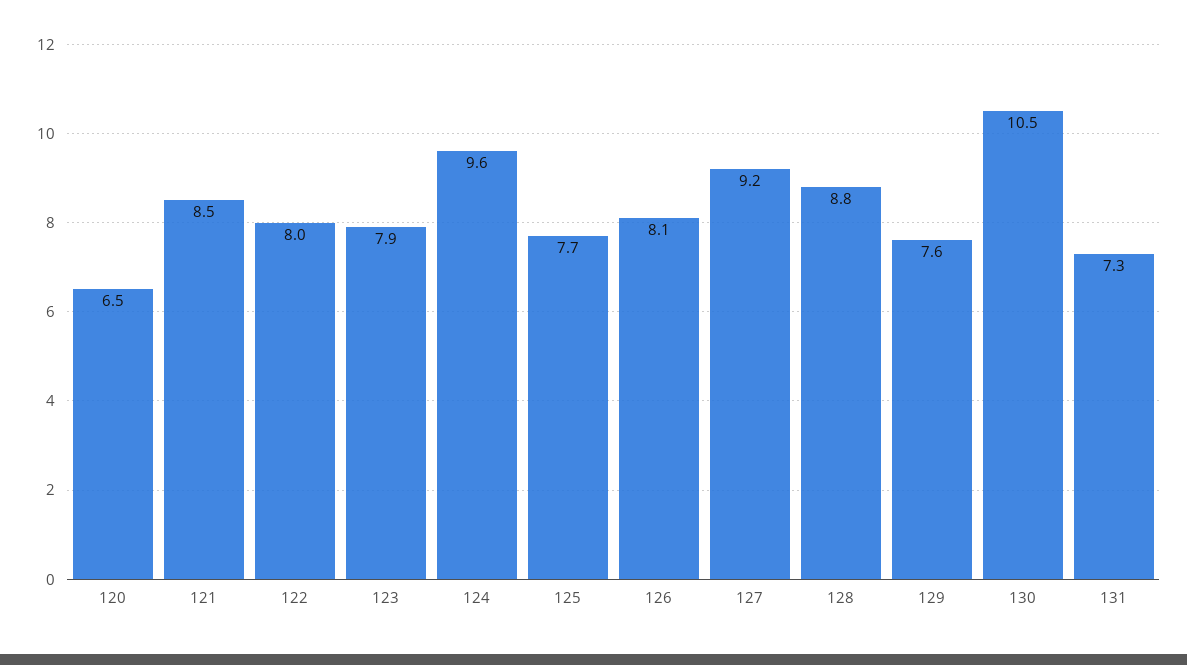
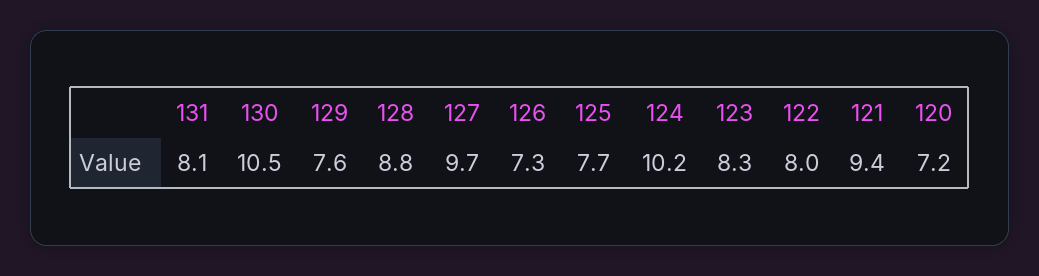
120: 6.5 -> 7.2
121: 8.5 -> 9.4
123: 7.9 -> 8.3
124: 9.6 -> 10.2
126: 8.1 -> 7.3
127: 9.2 -> 9.7
131: 7.3 -> 8.1

